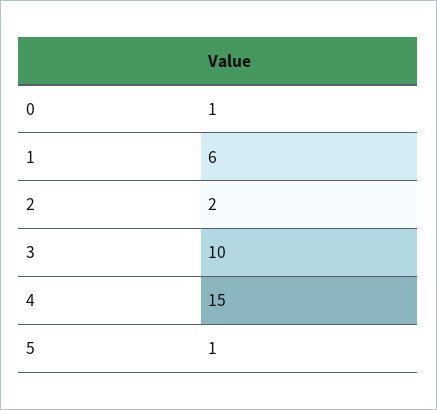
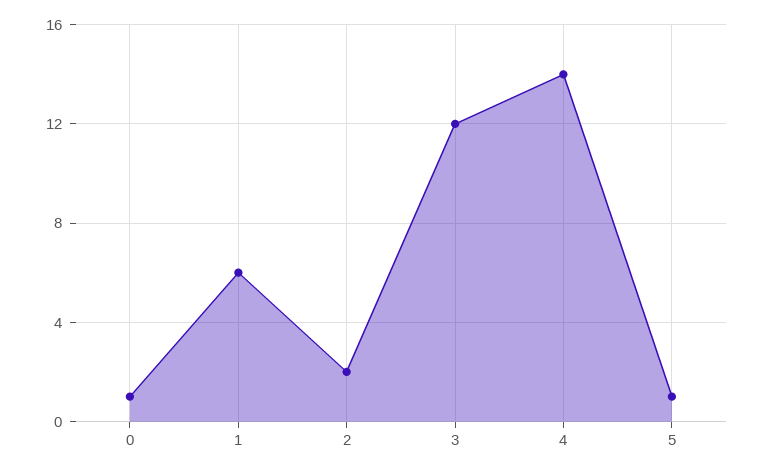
3: 10 -> 12
4: 15 -> 14

